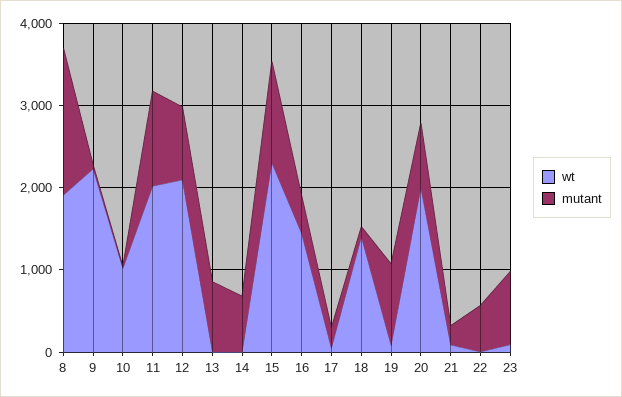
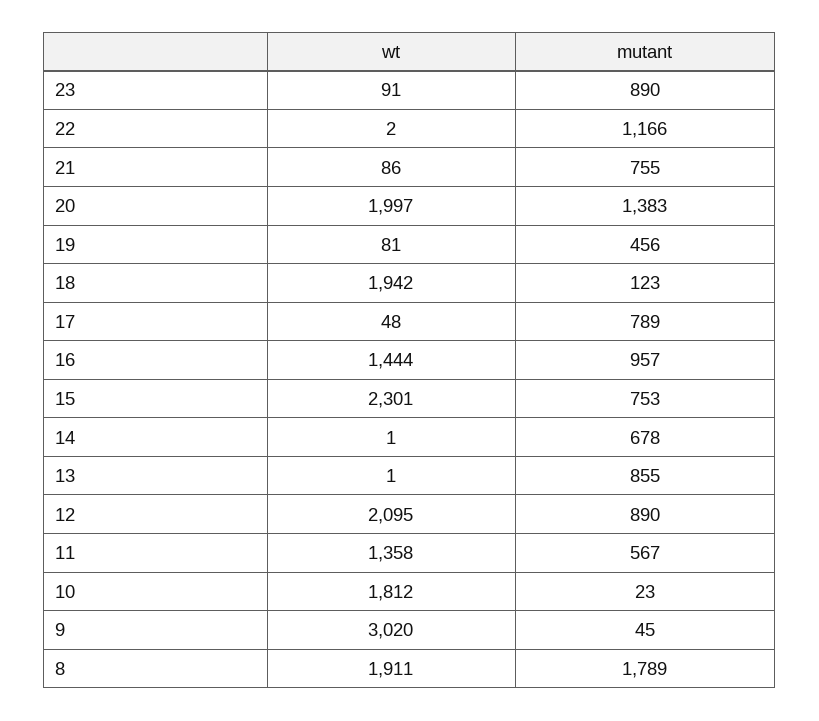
wt, 9: 2200 -> 3020
wt, 10: 1000 -> 1812
wt, 11: 2000 -> 1358
mutant, 11: 1200 -> 567
mutant, 15: 1200 -> 753
mutant, 16: 400 -> 957
mutant, 17: 200 -> 789
wt, 18: 1400 -> 1942
mutant, 19: 1000 -> 456
mutant, 20: 800 -> 1383
mutant, 21: 200 -> 755
mutant, 22: 600 -> 1166

